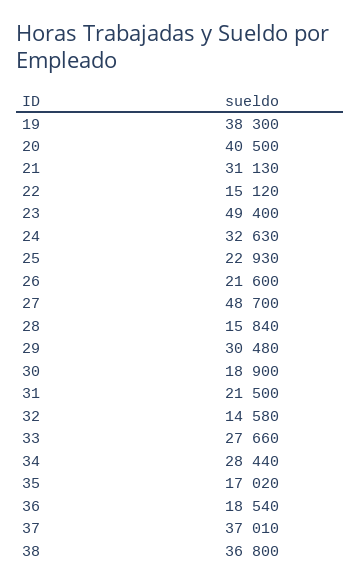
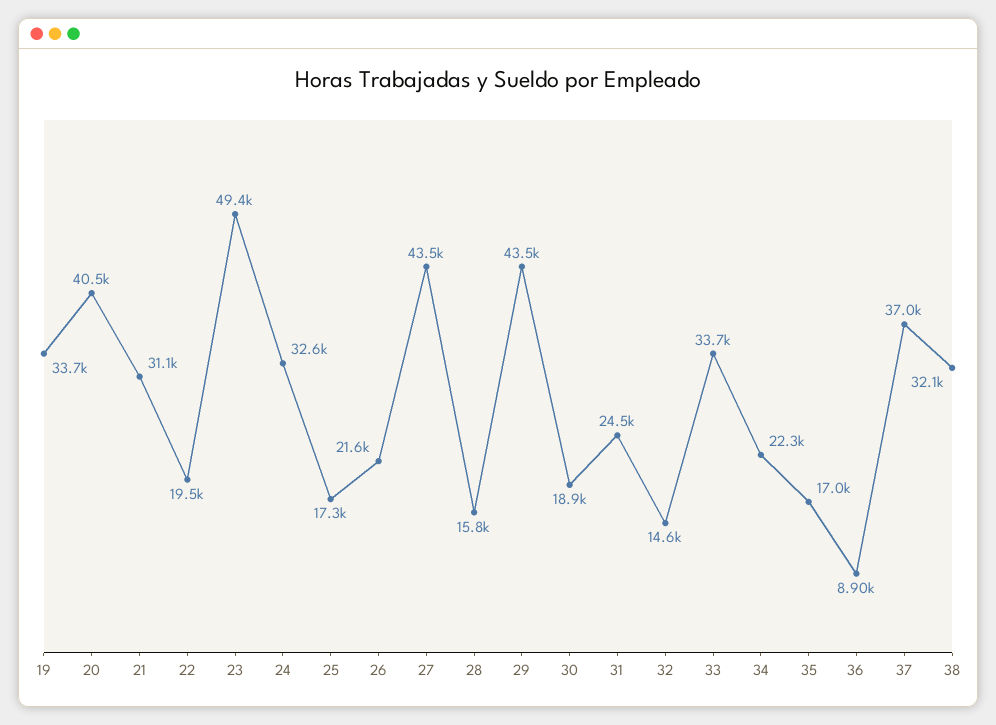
19: 38300 -> 33700
22: 15120 -> 19500
25: 22930 -> 17300
27: 48700 -> 43500
29: 30480 -> 43500
31: 21500 -> 24500
33: 27660 -> 33700
34: 28440 -> 22300
36: 18540 -> 8900
38: 36800 -> 32100

